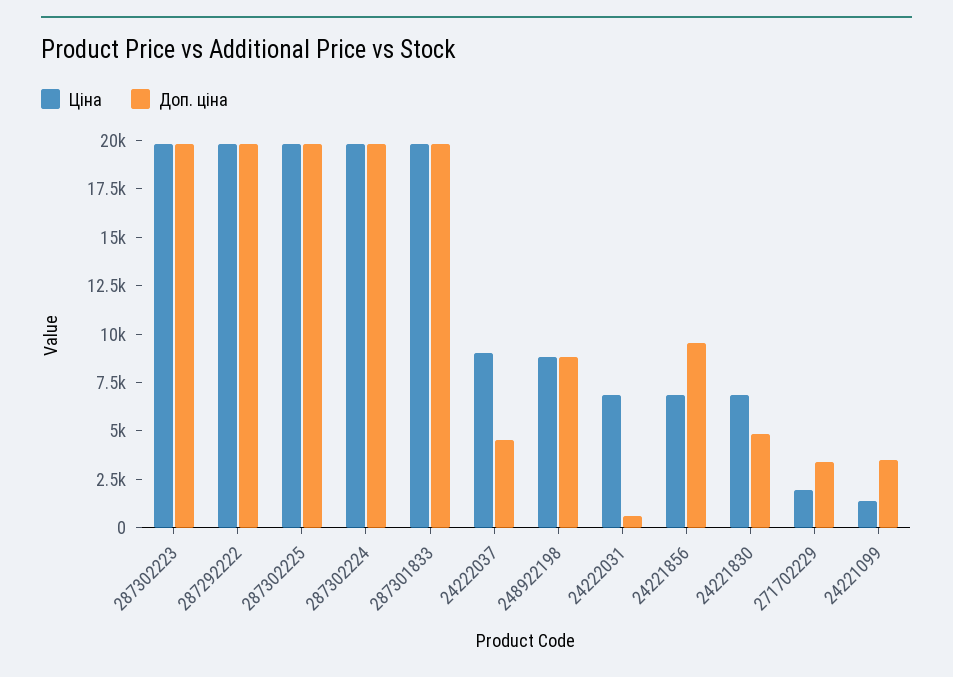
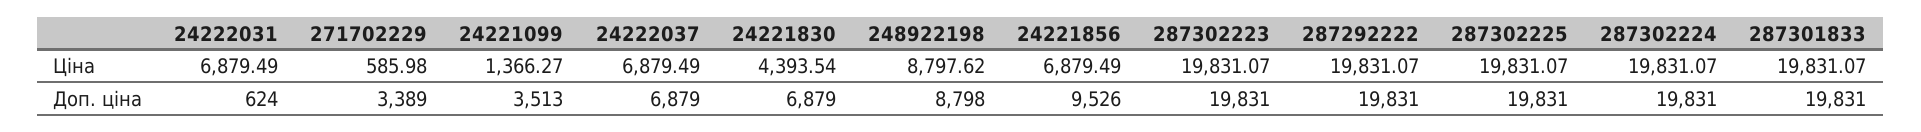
Ціна, 24222037: 9000 -> 6879.49
Доп. ціна, 24222037: 4500 -> 6879
Ціна, 24221830: 7000 -> 4393.54
Доп. ціна, 24221830: 5000 -> 6879
Ціна, 271702229: 2000 -> 585.98

